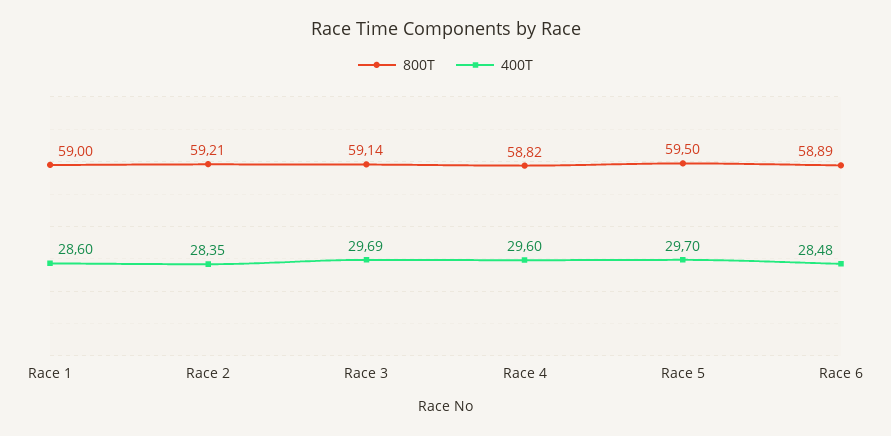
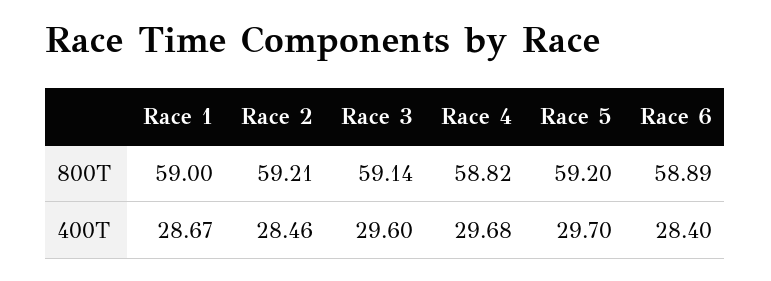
400T, Race 1: 28.6 -> 28.67
400T, Race 2: 28.35 -> 28.46
400T, Race 3: 29.69 -> 29.6
400T, Race 4: 29.6 -> 29.68
800T, Race 5: 59.5 -> 59.2
400T, Race 6: 28.48 -> 28.4

